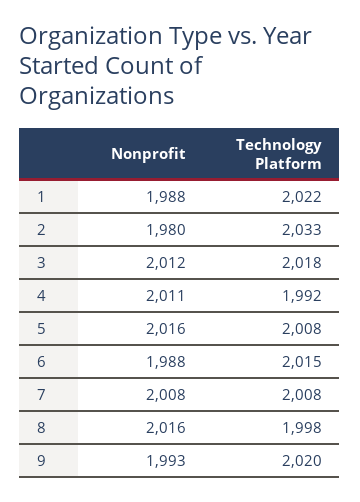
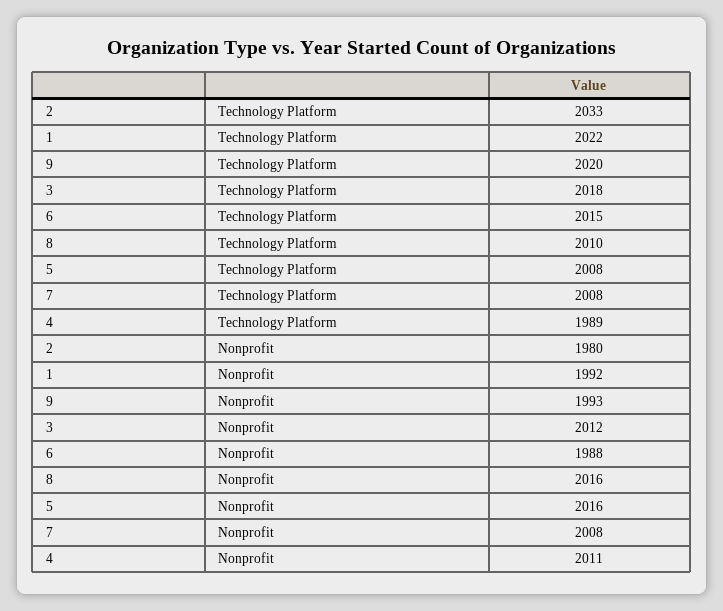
Nonprofit, 1: 1988 -> 1992
Technology Platform, 4: 1992 -> 1989
Technology Platform, 8: 1998 -> 2010

